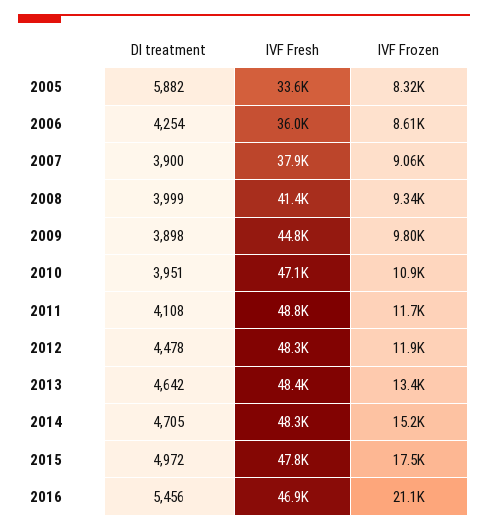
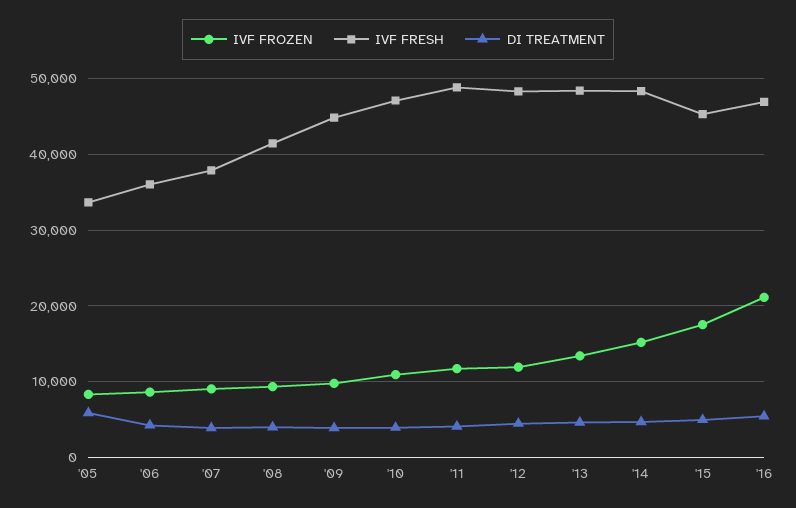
IVF Fresh, 2015: 47800 -> 45000

